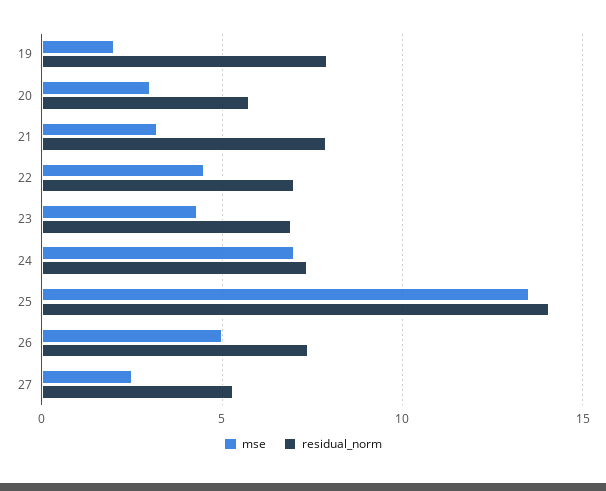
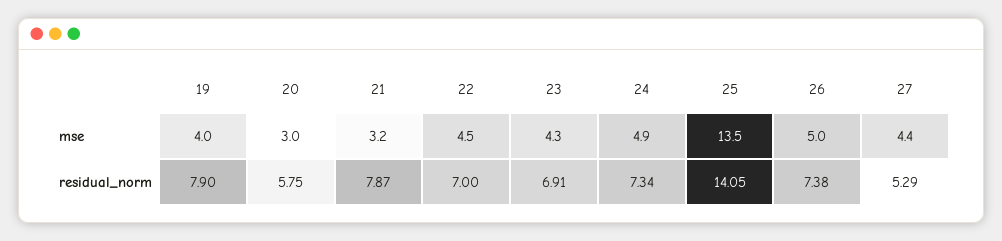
mse, 19: 2 -> 4
mse, 24: 7 -> 4.9
mse, 27: 2.5 -> 4.4

